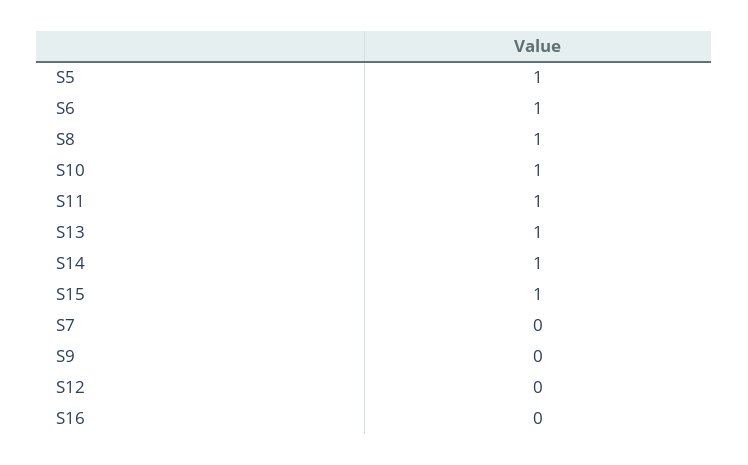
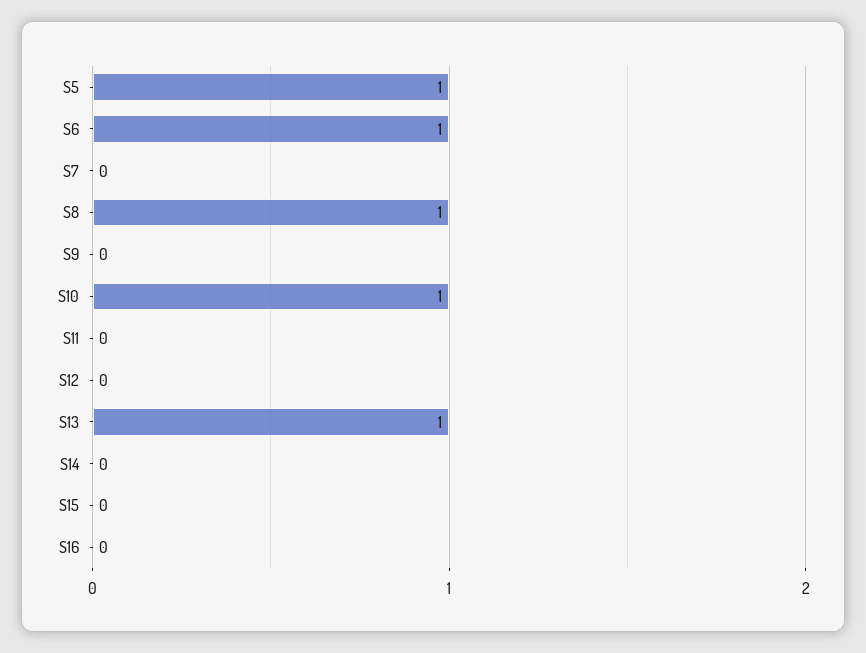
S11: 1 -> 0
S14: 1 -> 0
S15: 1 -> 0

